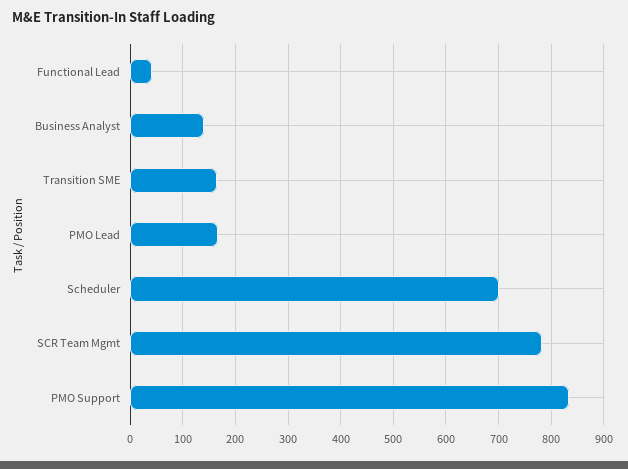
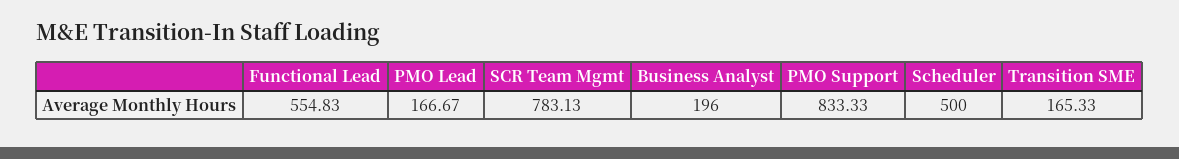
Functional Lead: 40 -> 554.83
Business Analyst: 140 -> 196
Scheduler: 700 -> 500

